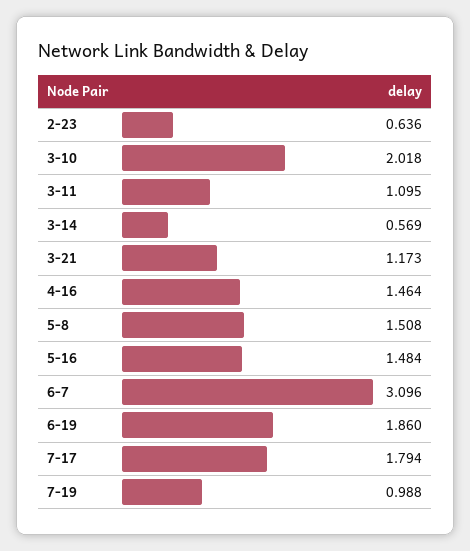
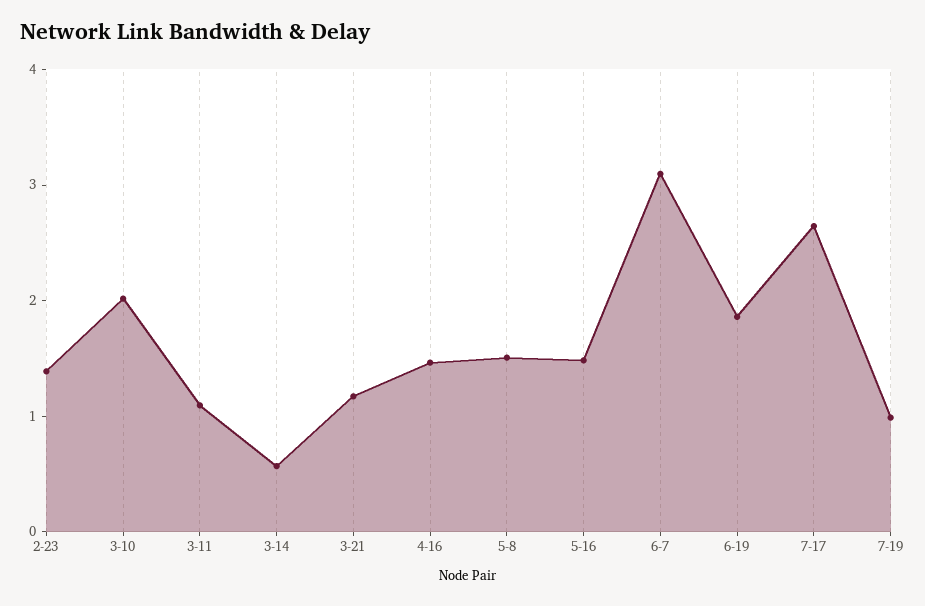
2-23: 0.636 -> 1.4
7-17: 1.794 -> 2.6

